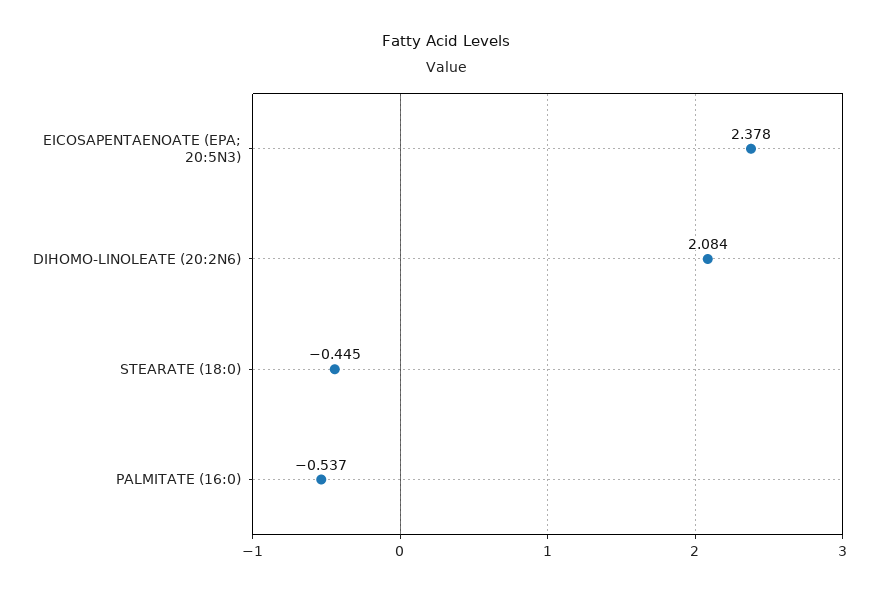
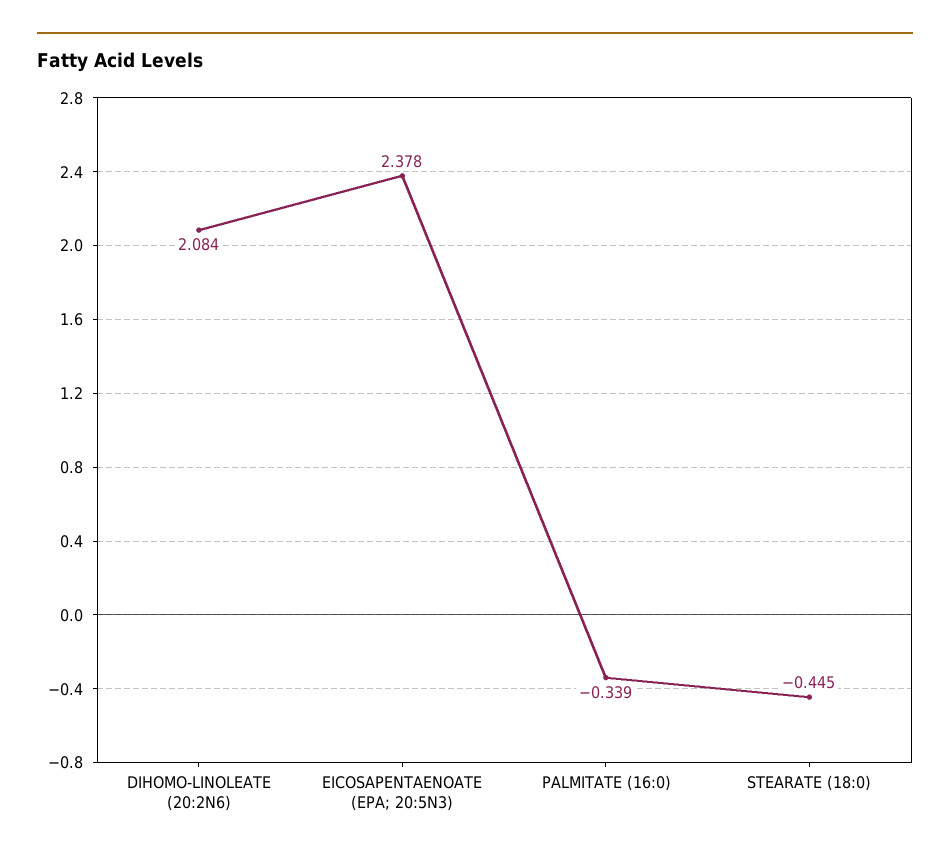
PALMITATE (16:0): -0.537 -> -0.339

